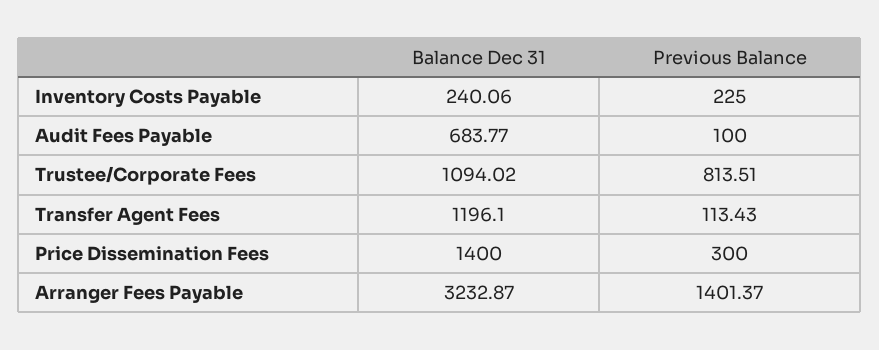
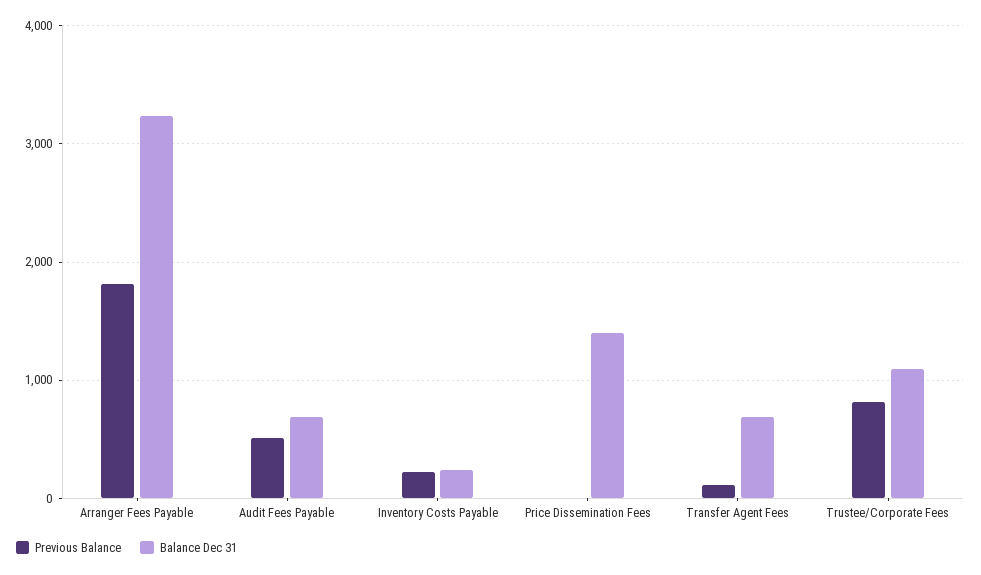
Previous Balance, Audit Fees Payable: 100 -> 500
Balance Dec 31, Transfer Agent Fees: 1196.1 -> 700
Previous Balance, Price Dissemination Fees: 300 -> 0
Previous Balance, Arranger Fees Payable: 1401.37 -> 1800

